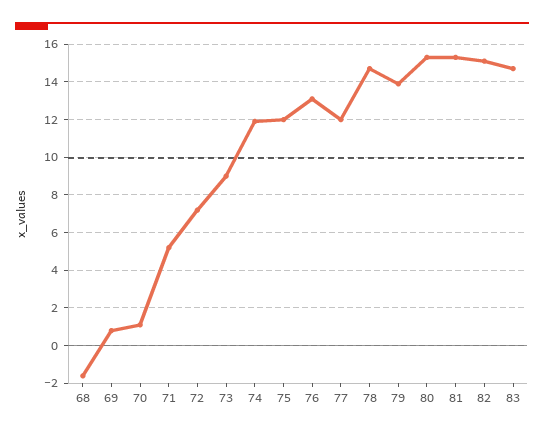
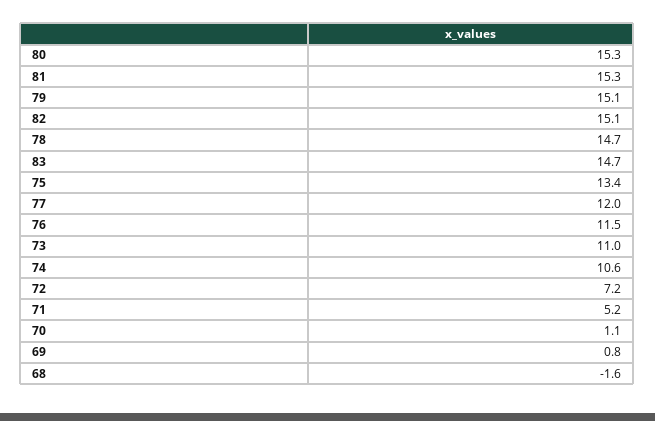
73: 9 -> 11
74: 12 -> 10.6
75: 12 -> 13.4
76: 13 -> 11.5
79: 14 -> 15.1

